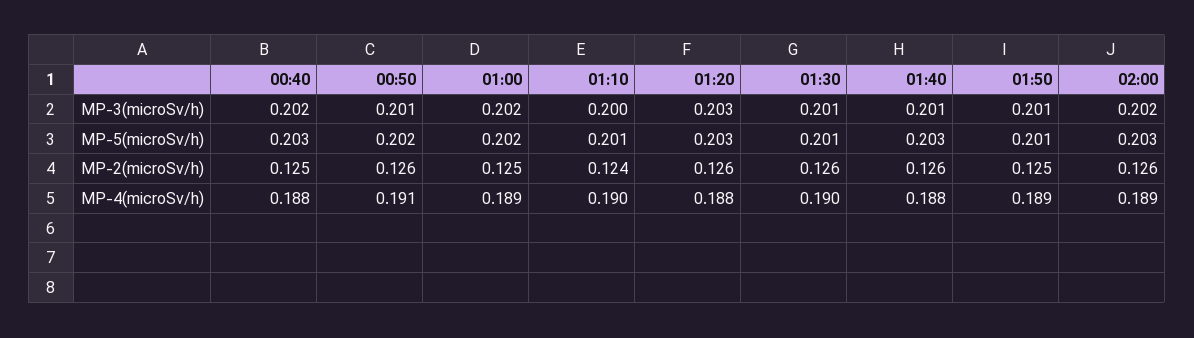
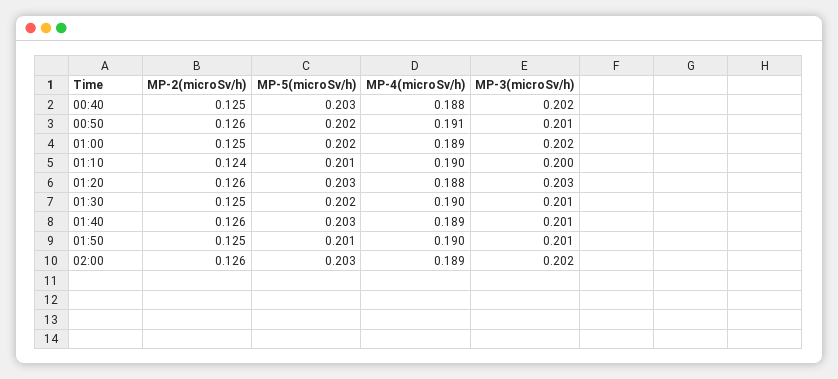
01:30, MP-5(microSv/h): 0.201 -> 0.202
01:30, MP-2(microSv/h): 0.126 -> 0.125
01:40, MP-4(microSv/h): 0.188 -> 0.189
01:50, MP-4(microSv/h): 0.189 -> 0.19

